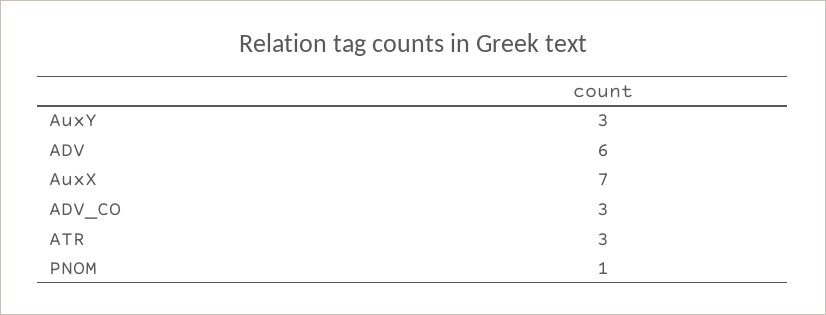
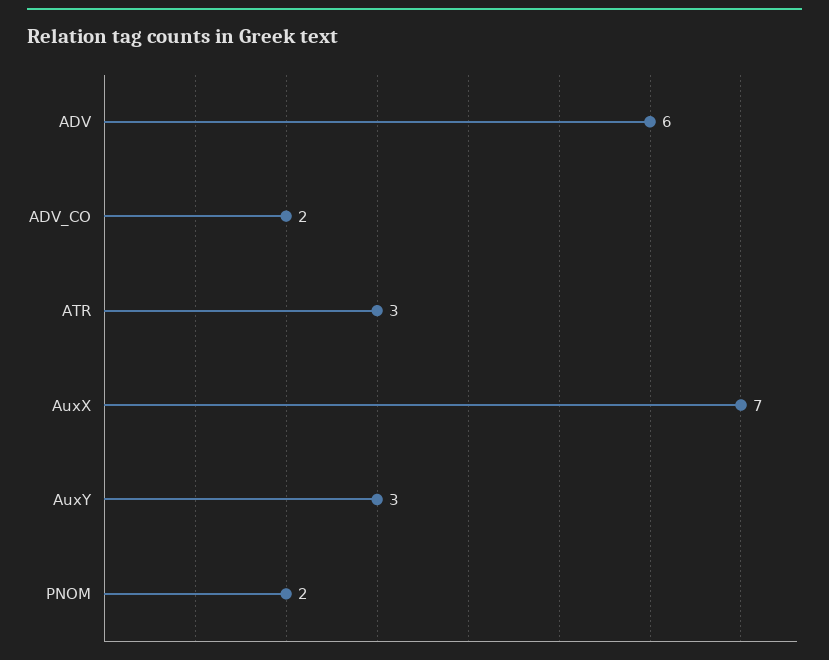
ADV_CO: 3 -> 2
PNOM: 1 -> 2

